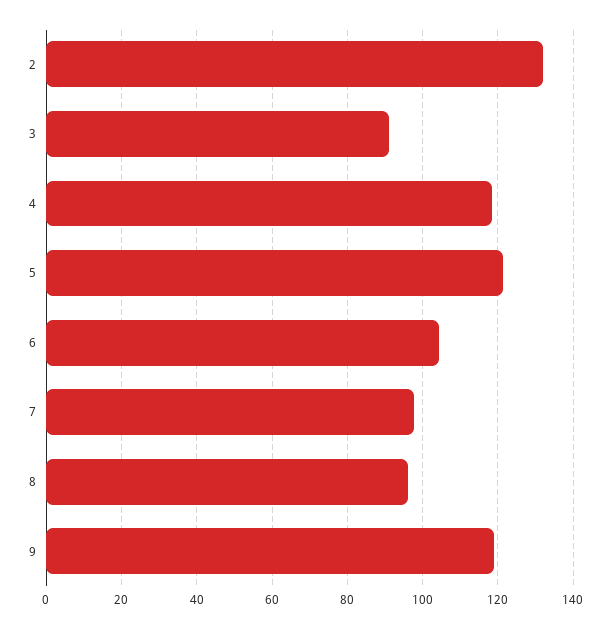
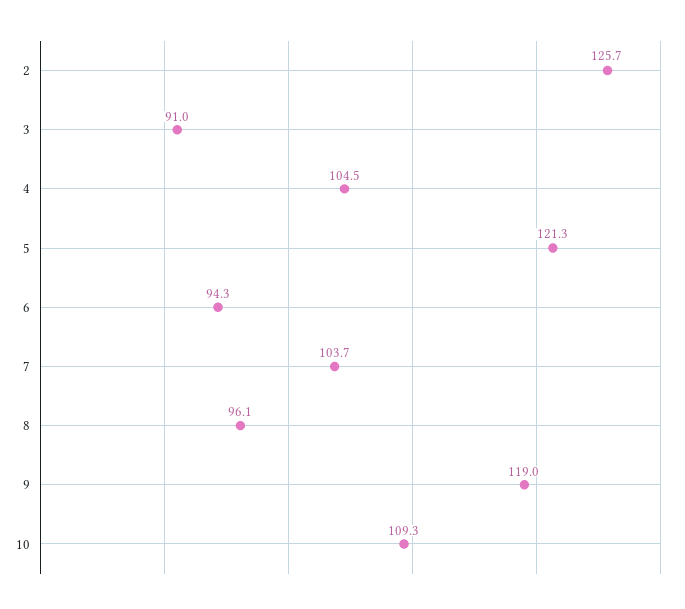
2: 132 -> 125.7
4: 118 -> 104.5
6: 104 -> 94.3
7: 98 -> 103.7
10: none -> 109.3

